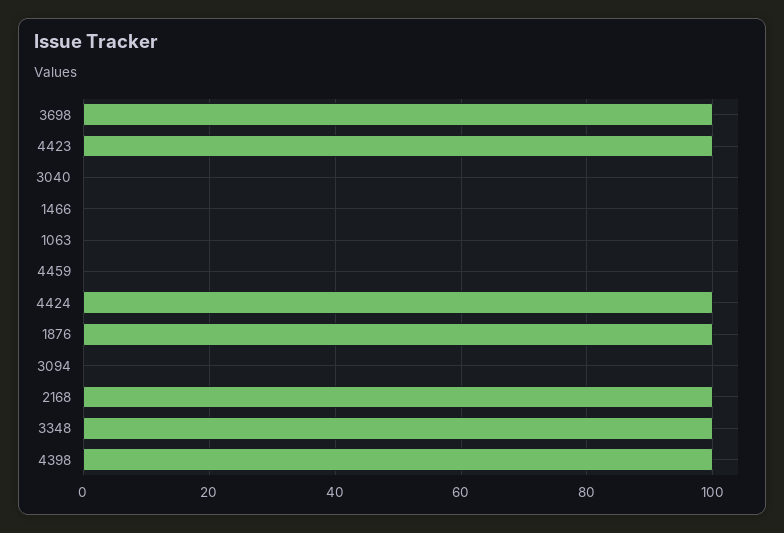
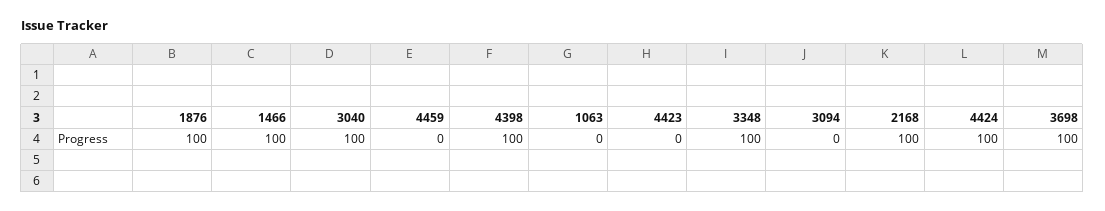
4423: 100 -> 0
3040: 0 -> 100
1466: 0 -> 100

